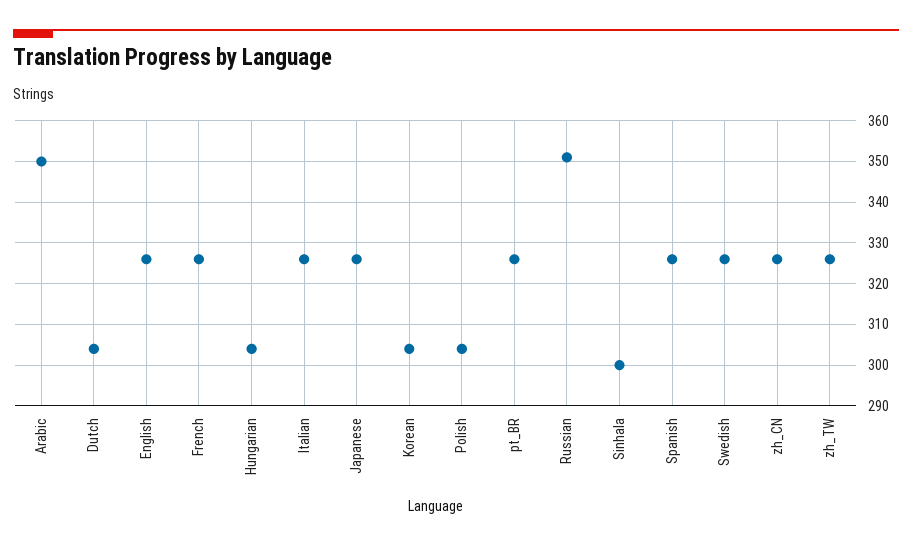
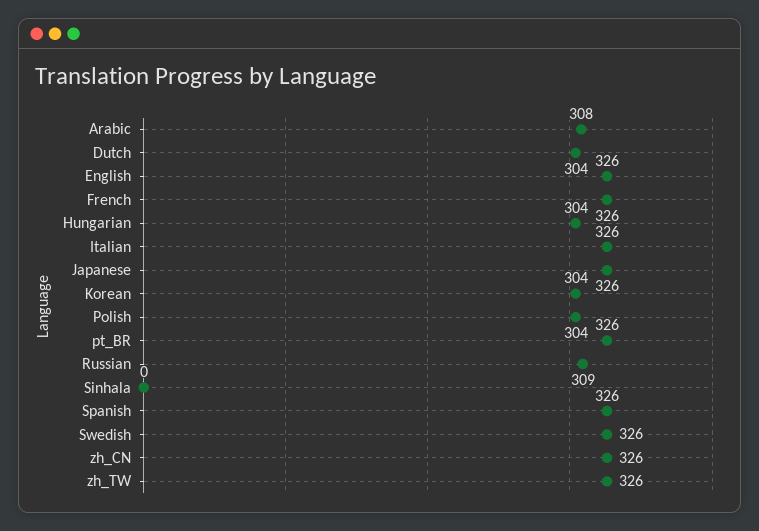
Arabic: 350 -> 308
Russian: 350 -> 309
Sinhala: 300 -> 0

